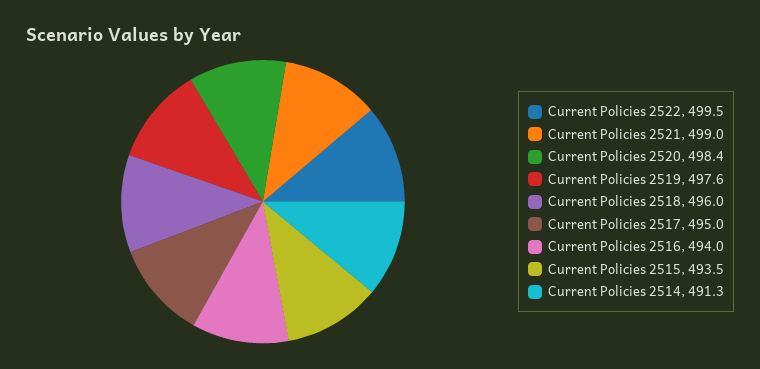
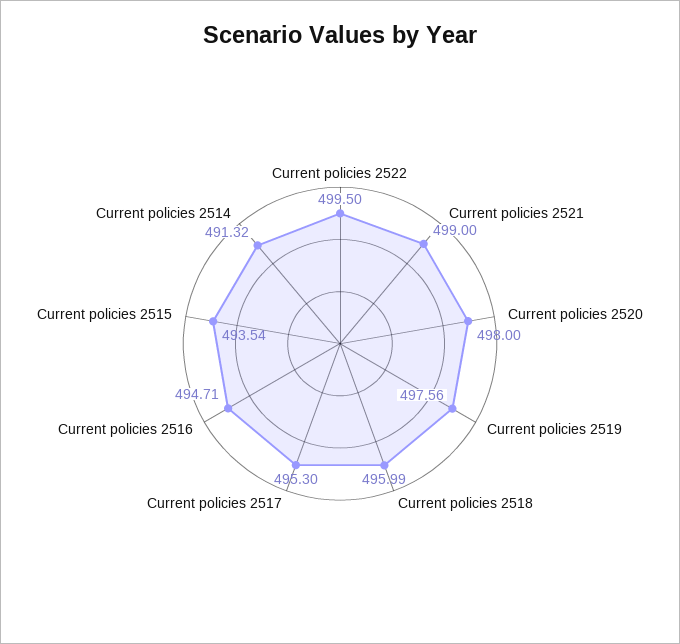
Current Policies 2520: 498.4 -> 498
Current Policies 2517: 495 -> 495.3
Current Policies 2516: 494 -> 494.71

